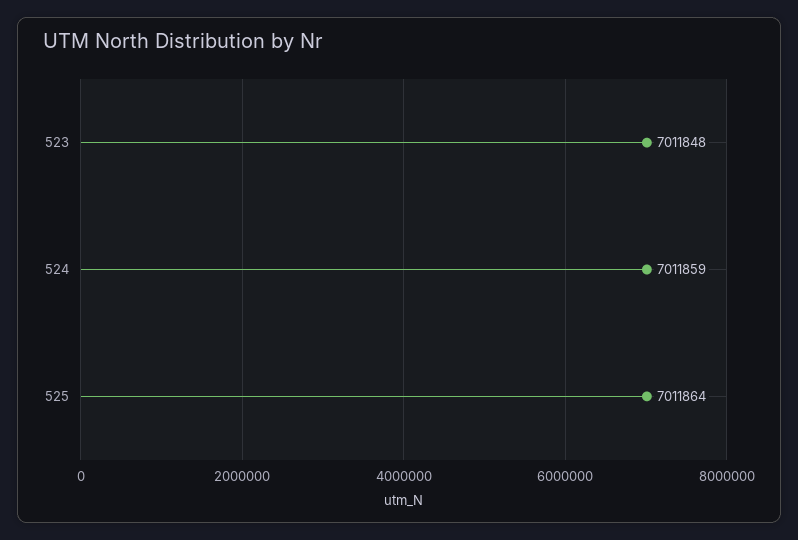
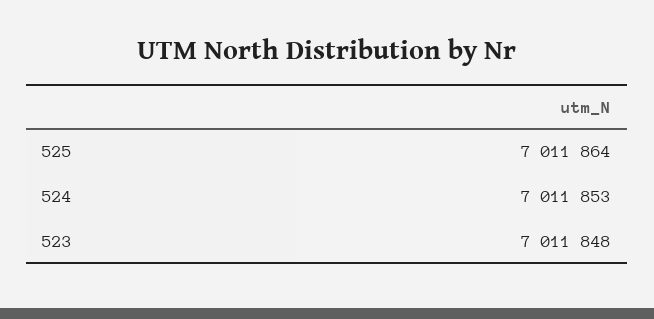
524: 7011859 -> 7011853

